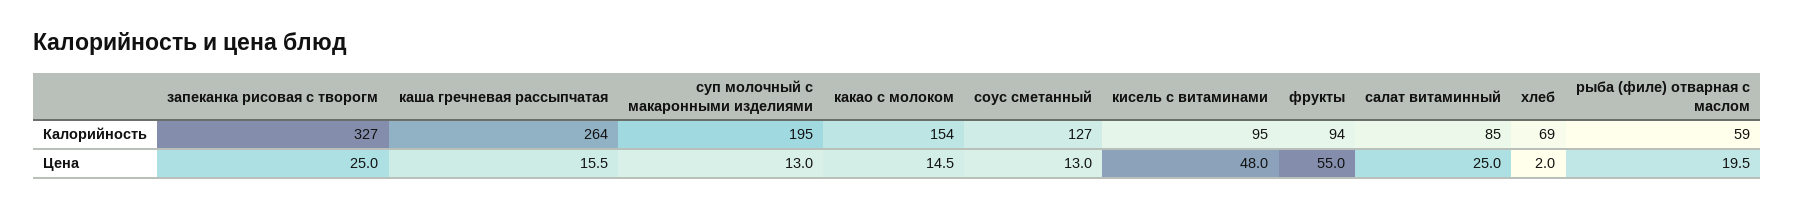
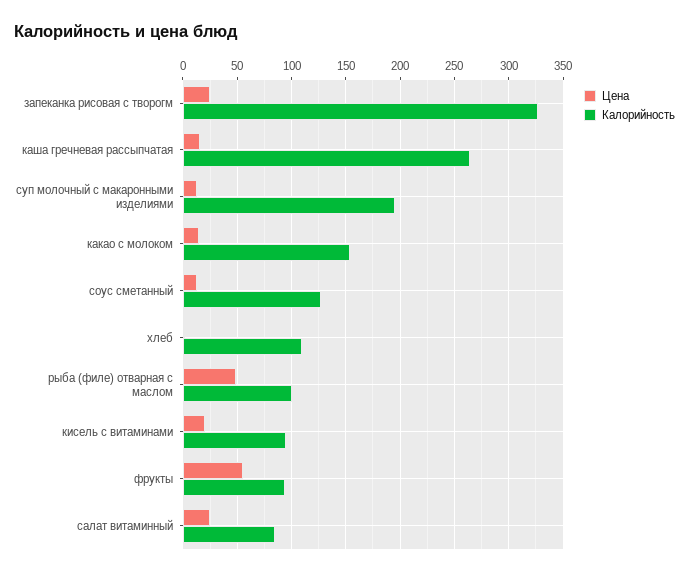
Калорийность, хлеб: 69 -> 110
Калорийность, рыба (филе) отварная с маслом: 59 -> 100
Цена, кисель с витаминами: 48 -> 20
Цена, рыба (филе) отварная с маслом: 19.5 -> 50

